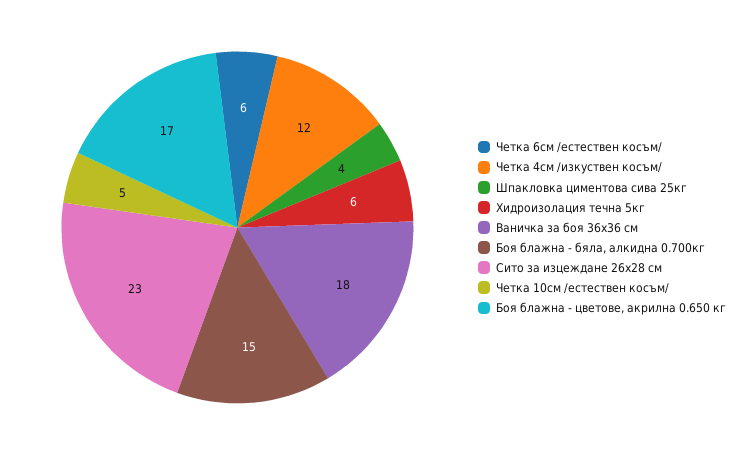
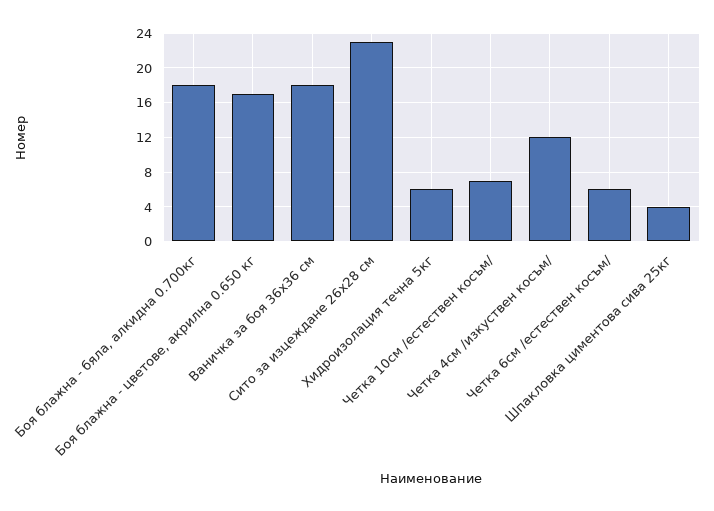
Боя блажна - бяла, алкидна 0.700кг: 15 -> 18
Четка 10см /естествен косъм/: 5 -> 7

